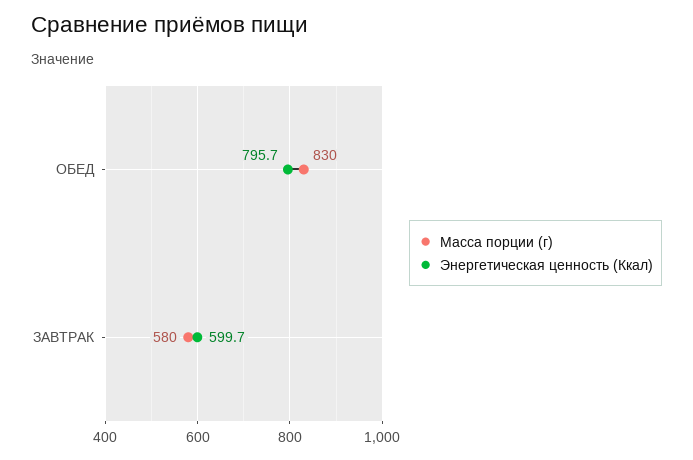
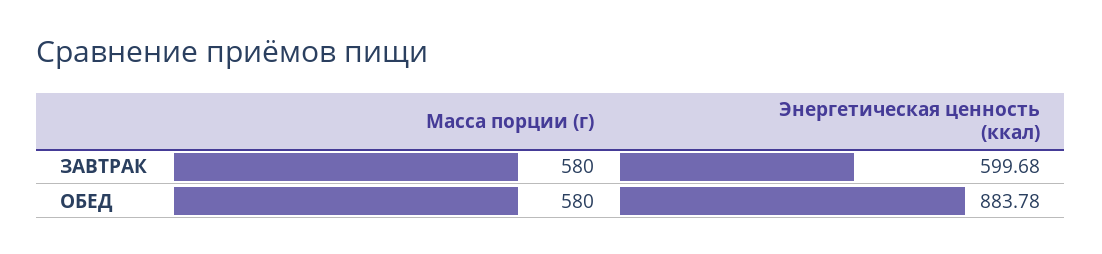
Масса порции (г), ОБЕД: 830 -> 580
Энергетическая ценность (Ккал), ОБЕД: 795.7 -> 883.78

